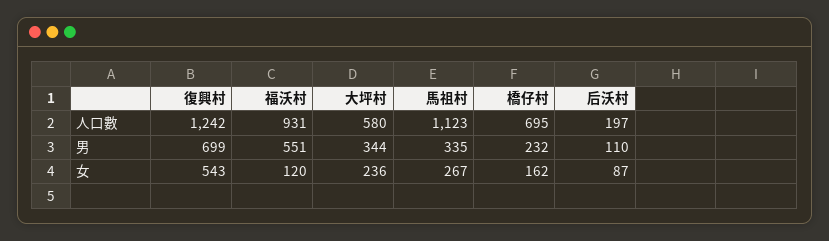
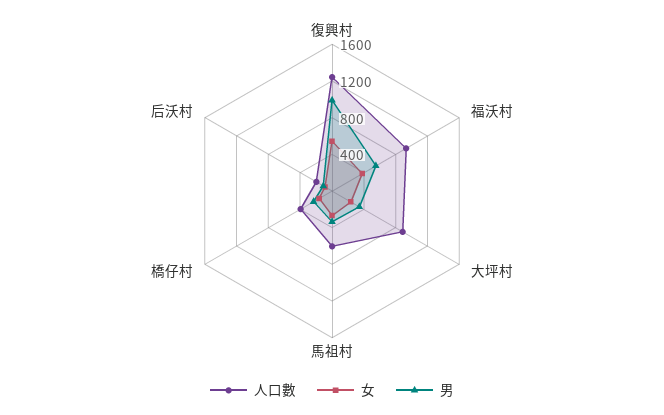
人口數, 大坪村: 580 -> 900
人口數, 馬祖村: 1123 -> 600
人口數, 橋仔村: 695 -> 400
男, 復興村: 699 -> 1000
女, 福沃村: 120 -> 400

